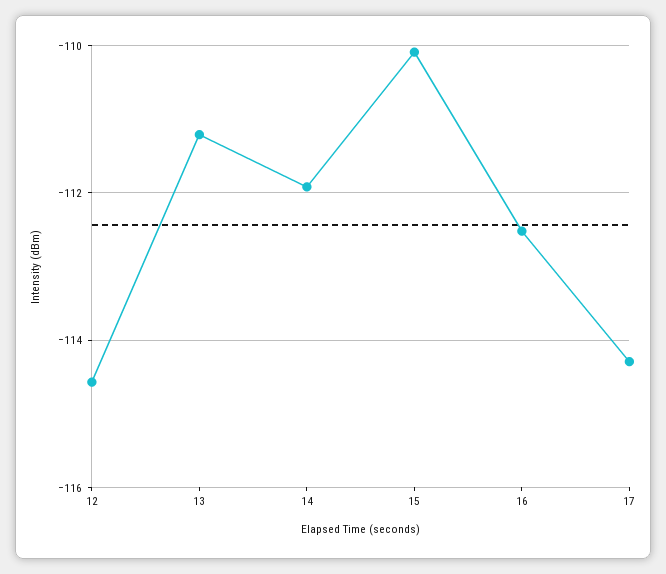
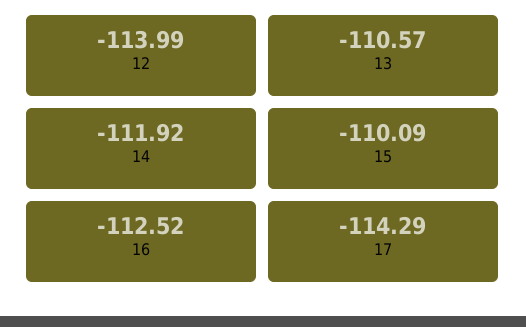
12: -114.6 -> -113.99
13: -111.2 -> -110.57

